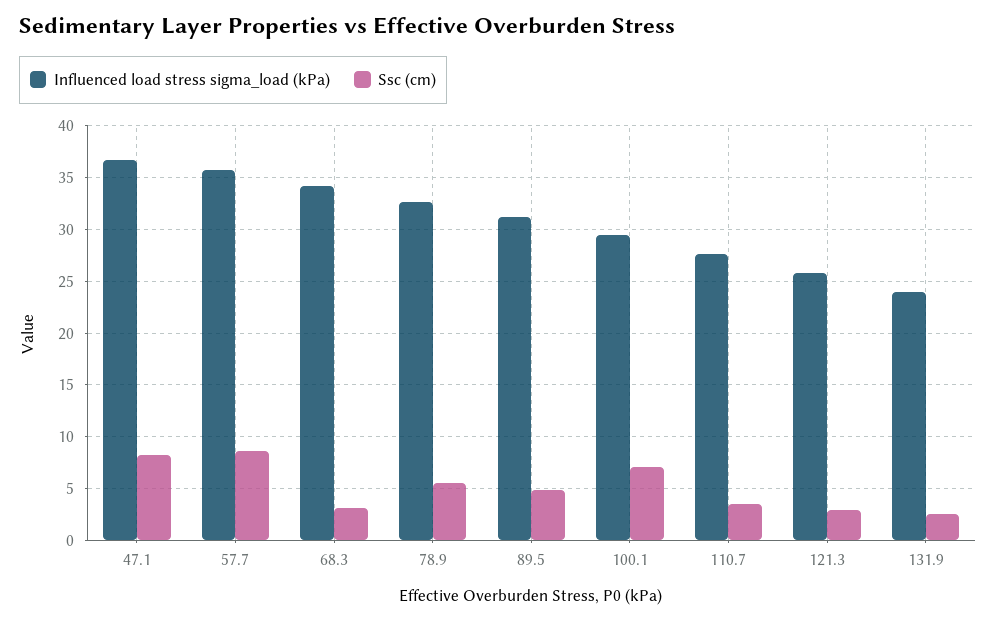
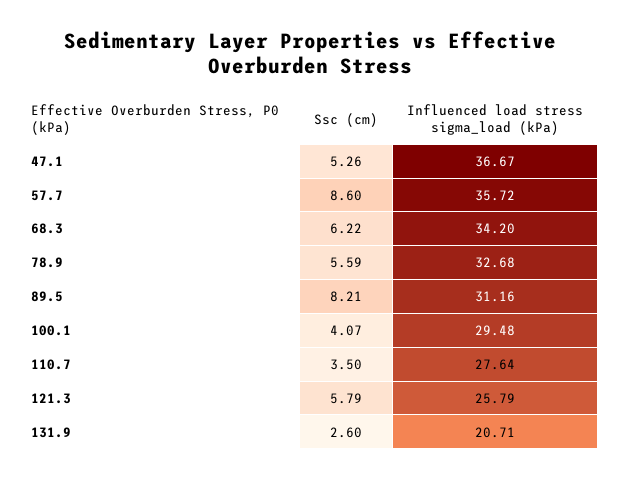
Ssc (cm), 47.1: 8 -> 5.26
Ssc (cm), 68.3: 3 -> 6.22
Ssc (cm), 89.5: 5 -> 8.21
Ssc (cm), 100.1: 7 -> 4.07
Ssc (cm), 121.3: 3 -> 5.79
Influenced load stress sigma_load (kPa), 131.9: 24 -> 20.71

